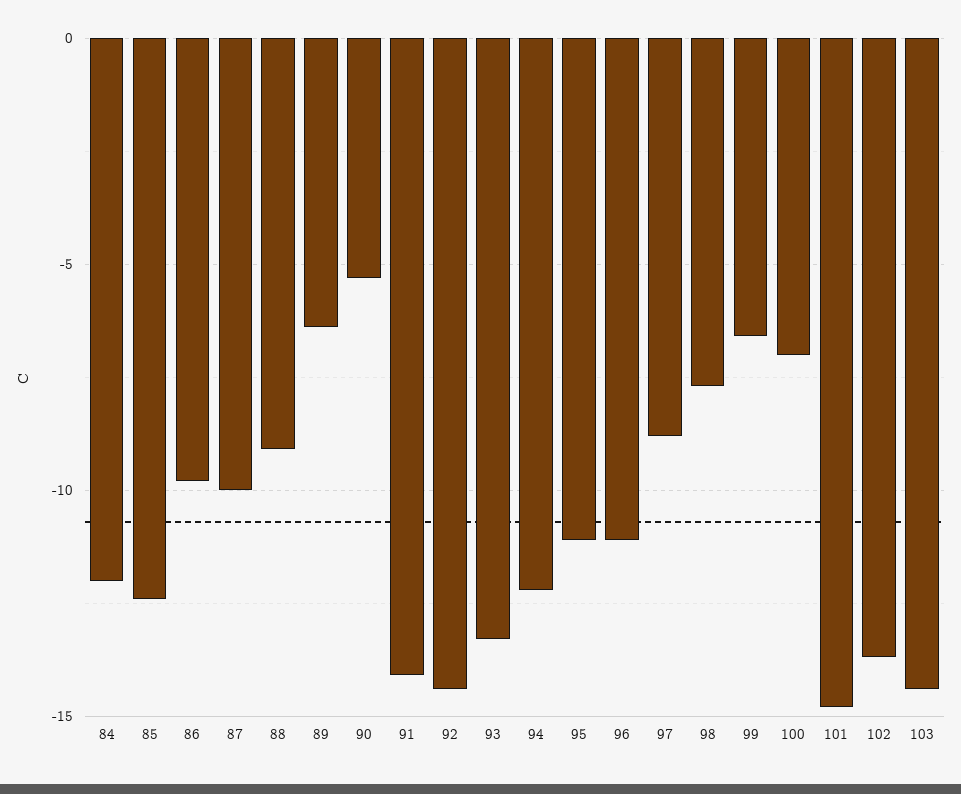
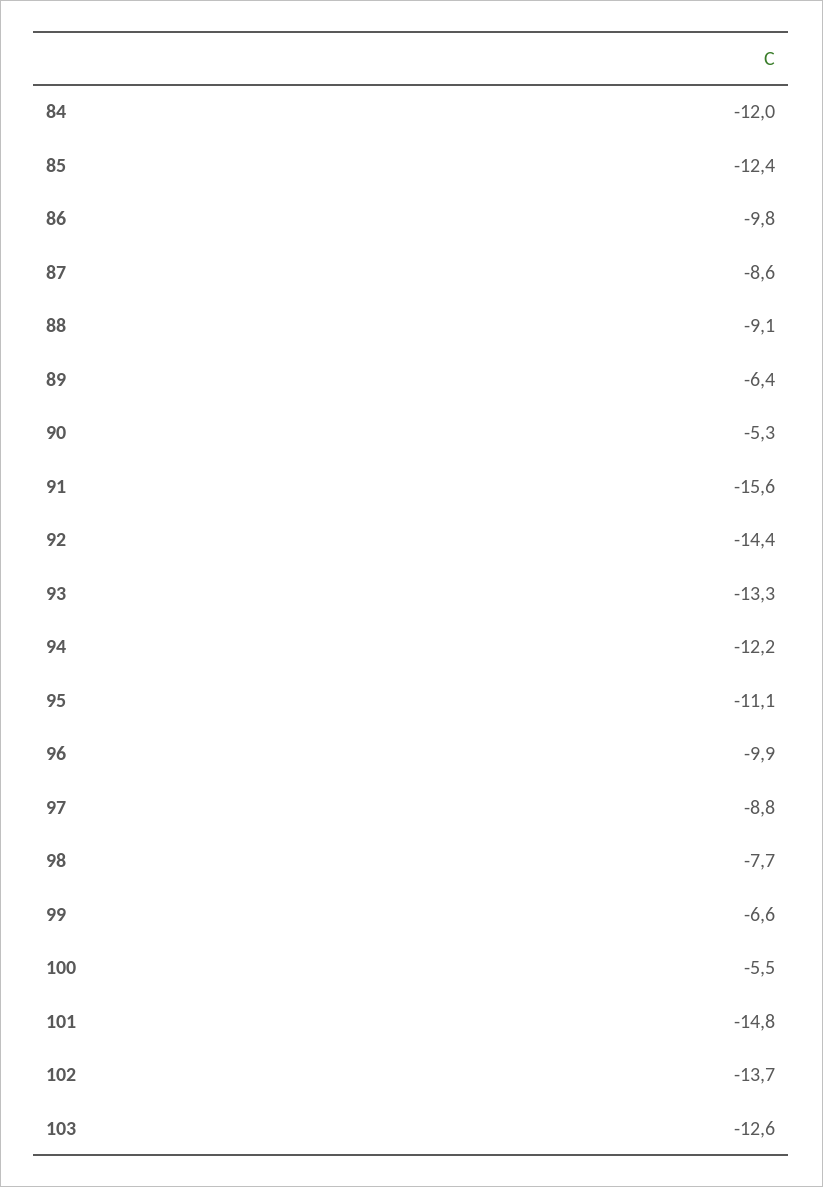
87: -10 -> -8.6
91: -14 -> -15.6
96: -11 -> -9.9
100: -7 -> -5.5
103: -14.5 -> -12.6

